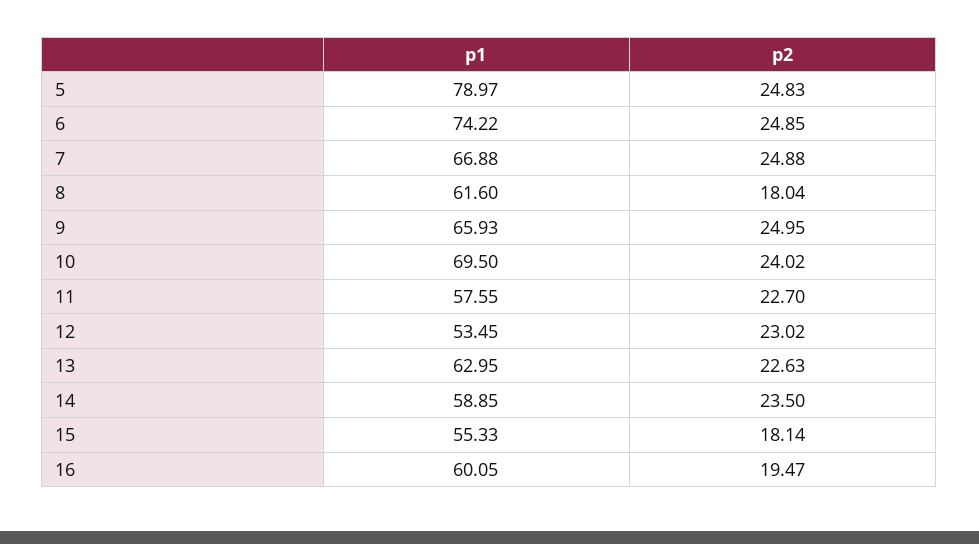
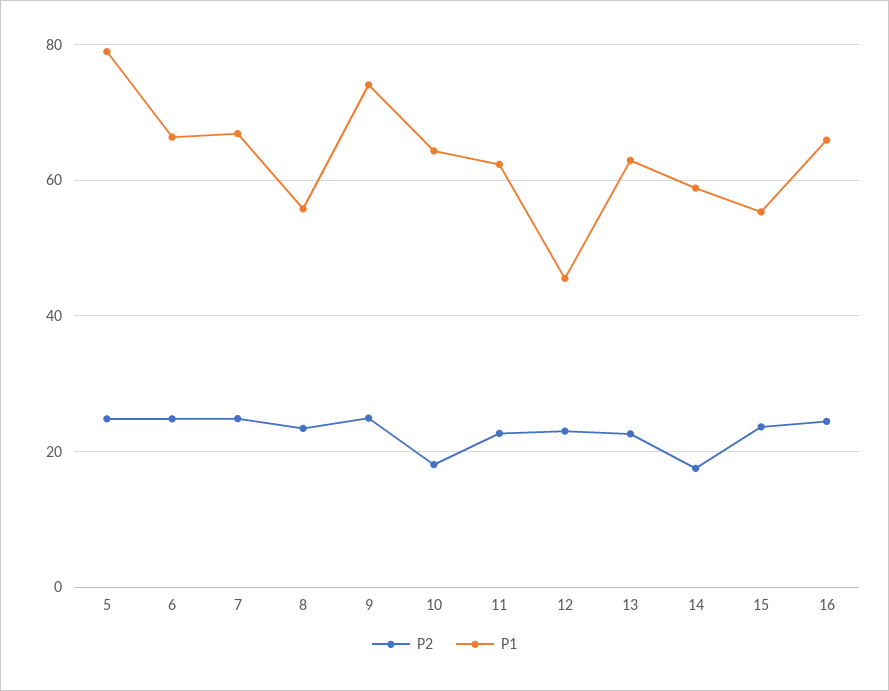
p1, 6: 74.22 -> 66
p1, 8: 61.6 -> 56
p2, 8: 18.04 -> 24
p1, 9: 65.93 -> 74
p1, 10: 69.5 -> 64
p2, 10: 24.02 -> 18
p1, 11: 57.55 -> 62
p1, 12: 53.45 -> 46
p2, 14: 23.5 -> 18
p2, 15: 18.14 -> 24
p1, 16: 60.05 -> 66
p2, 16: 19.47 -> 24

